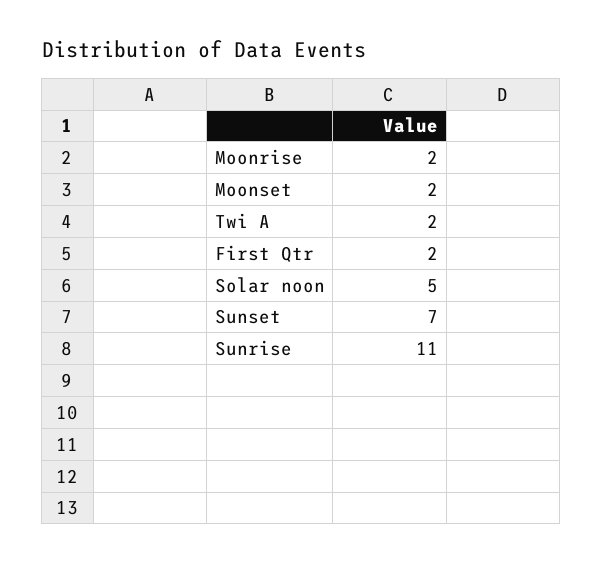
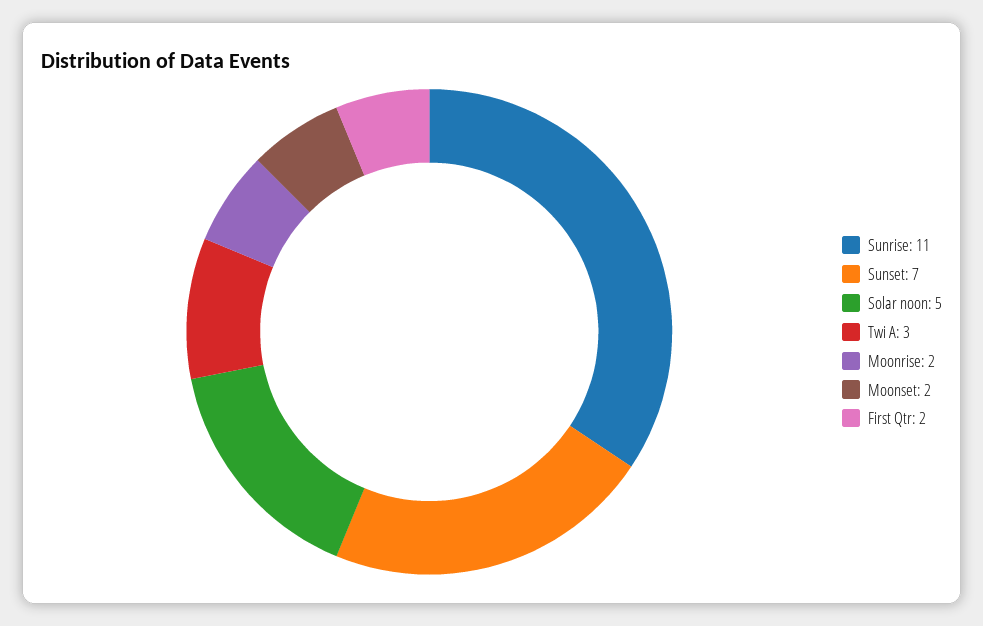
Twi A: 2 -> 3

